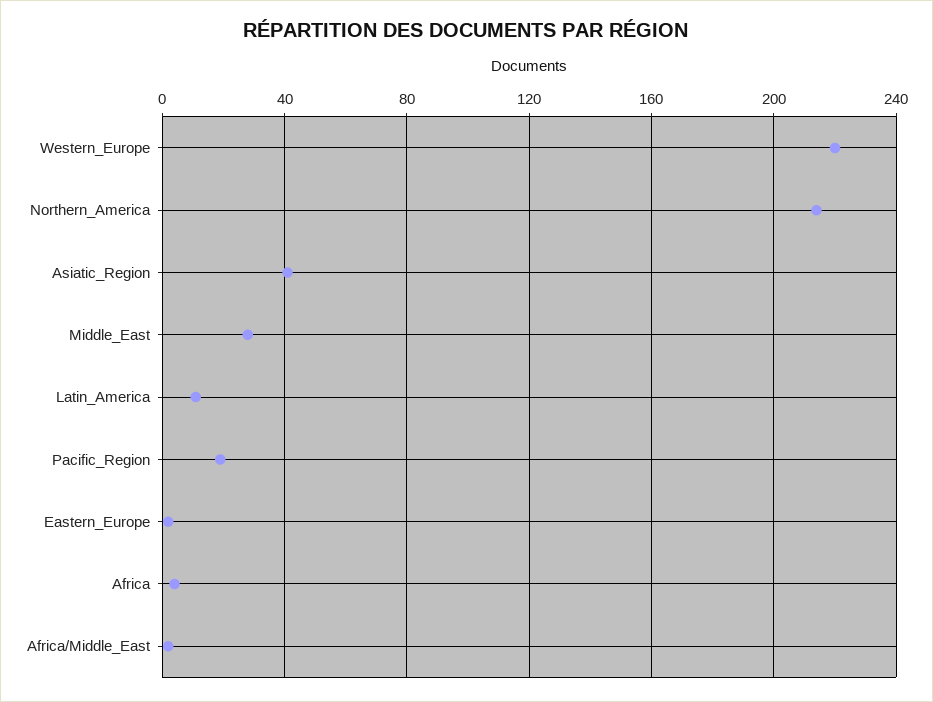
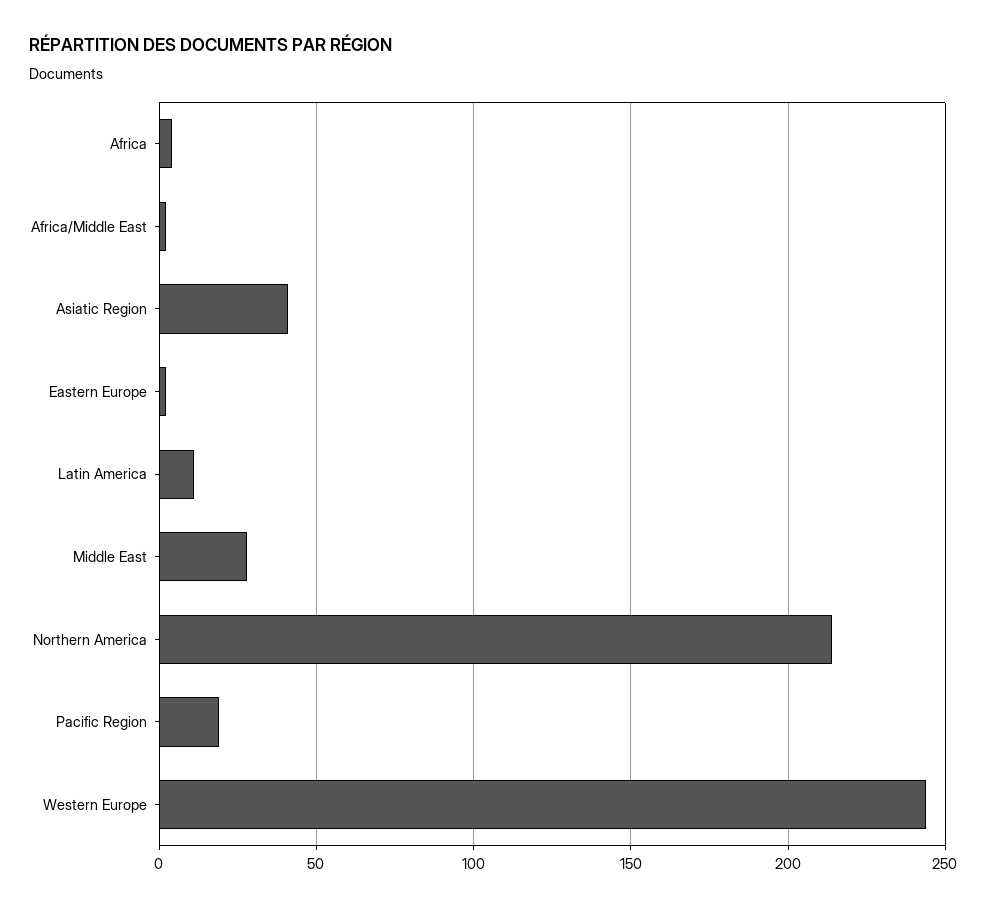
Western_Europe: 220 -> 245

